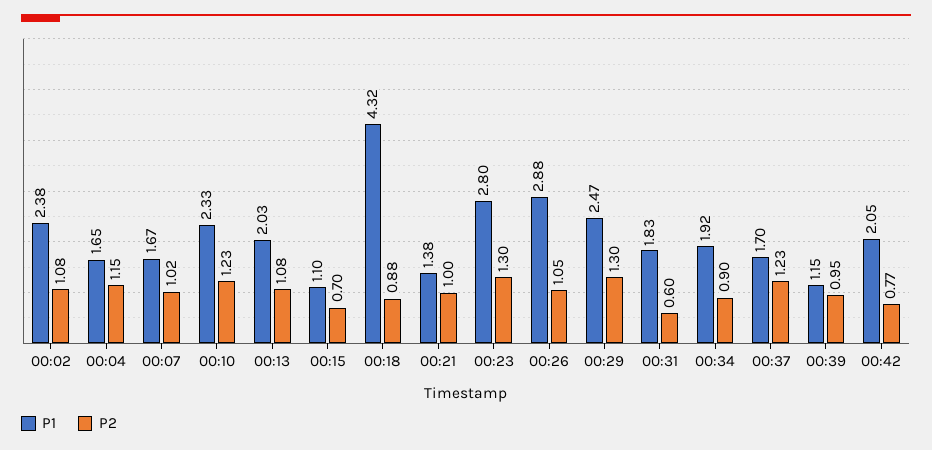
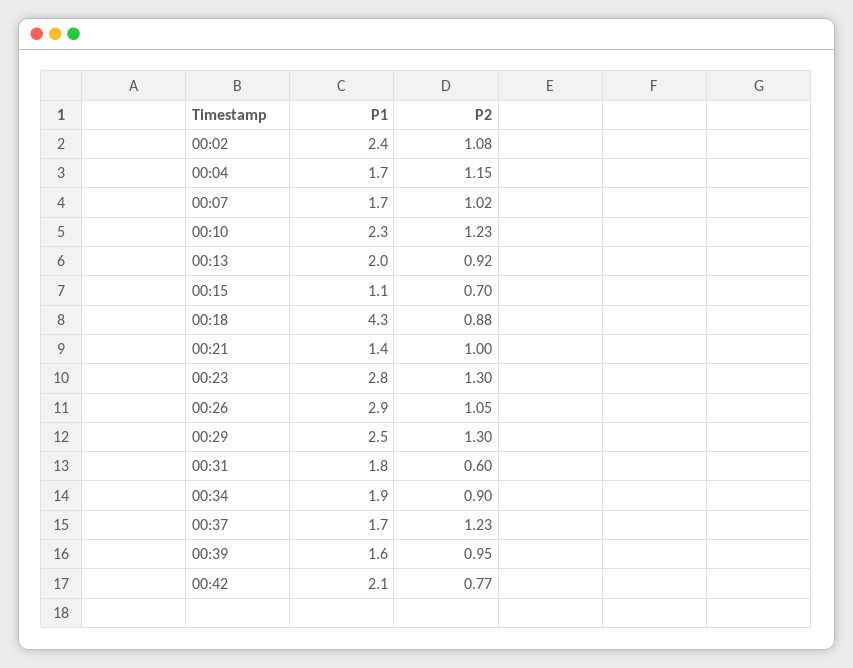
P2, 00:13: 1.08 -> 0.92
P1, 00:39: 1.15 -> 1.6

